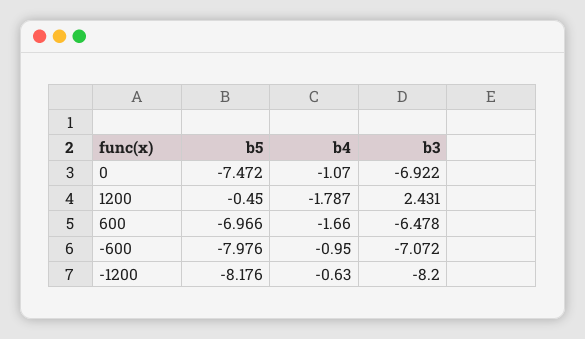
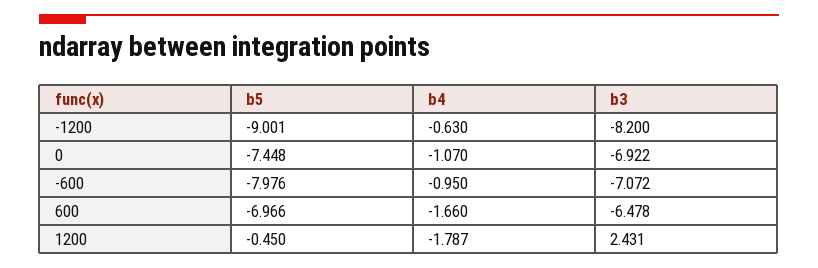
b5, 0: -7.472 -> -7.448
b5, -1200: -8.176 -> -9.001

